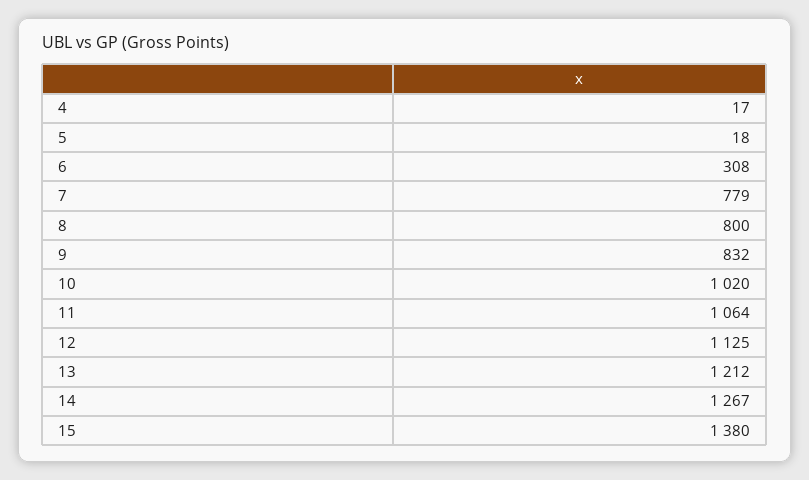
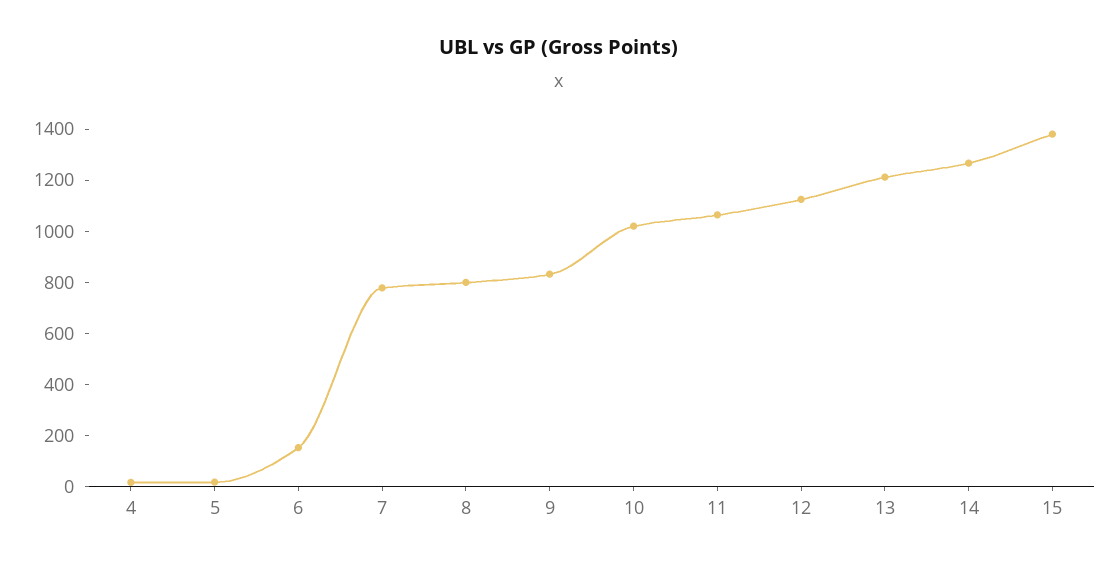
6: 308 -> 150

